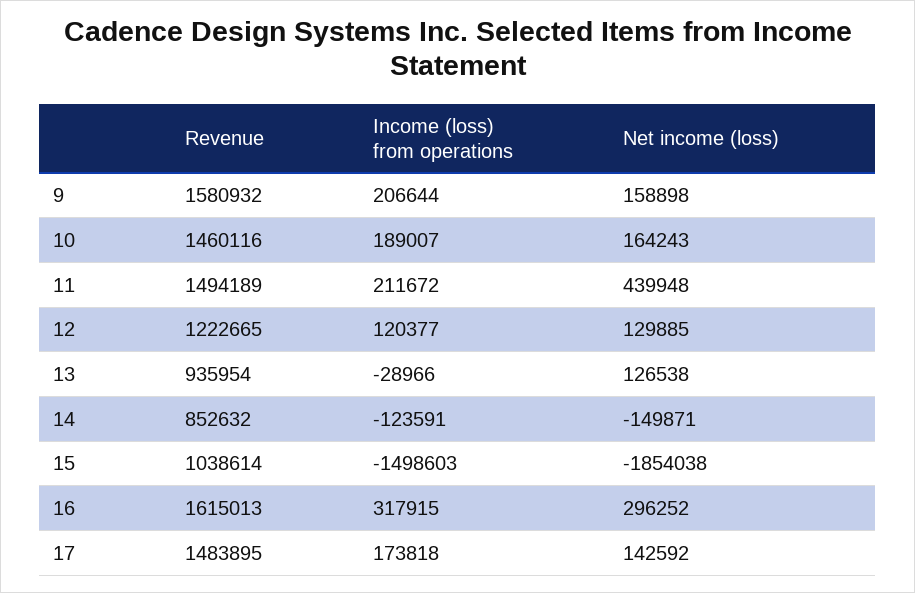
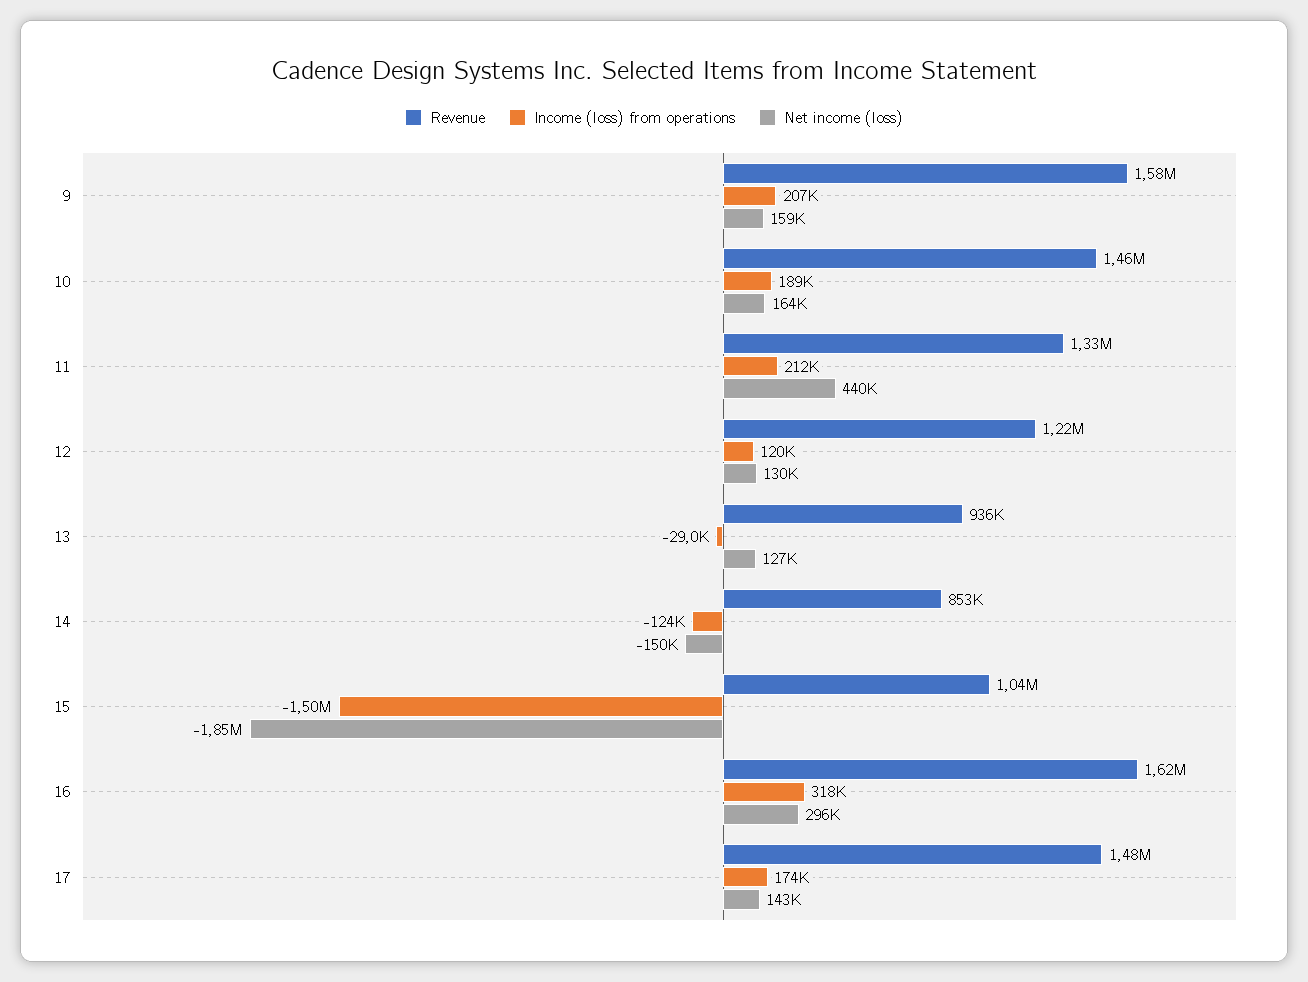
Revenue, 11: 1494189 -> 1330000

